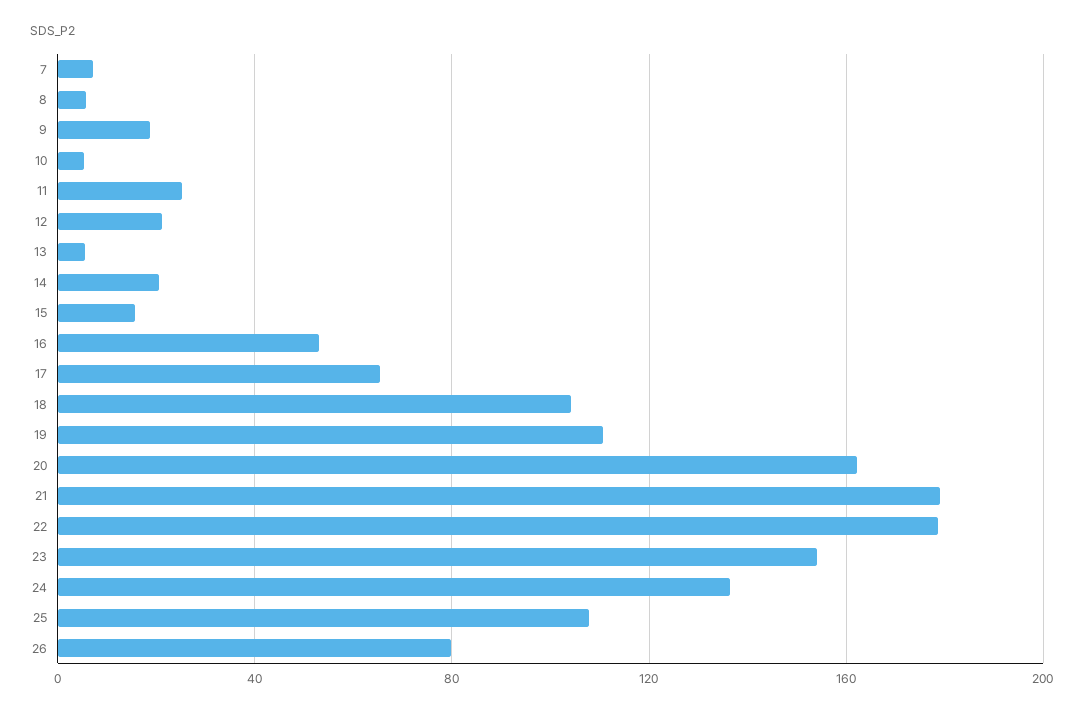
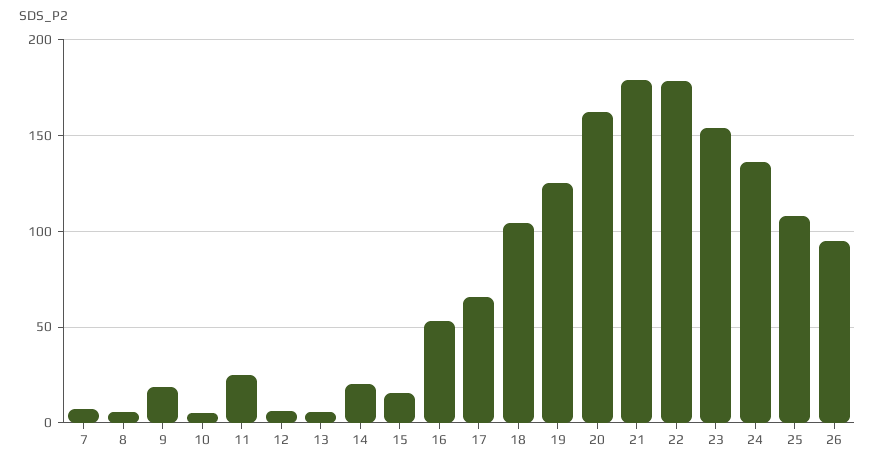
12: 20 -> 5
19: 110 -> 125
26: 80 -> 95

